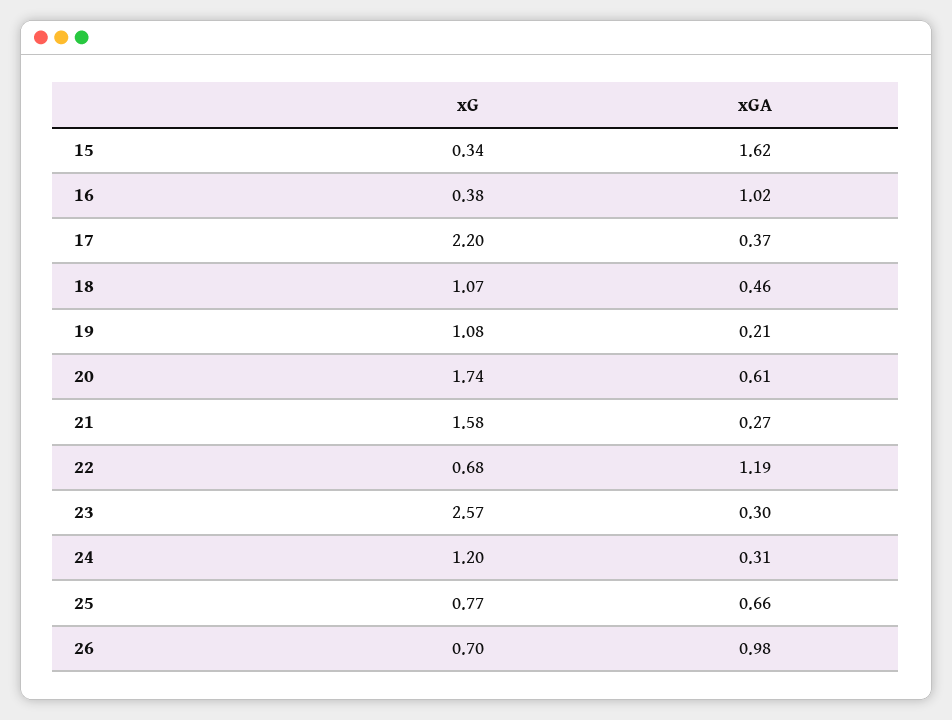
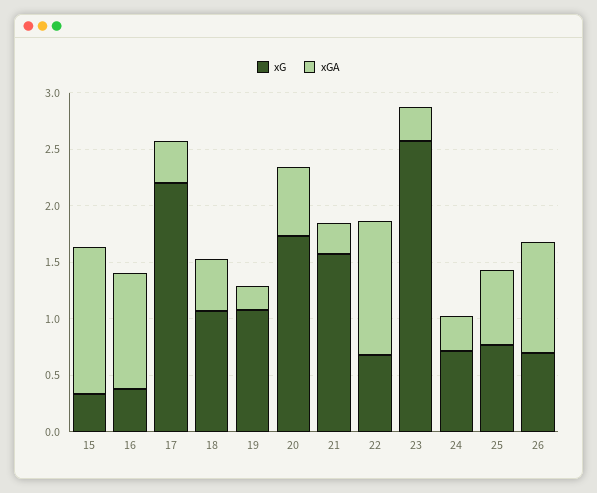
xGA, 15: 1.62 -> 1.3
xG, 24: 1.2 -> 0.7

